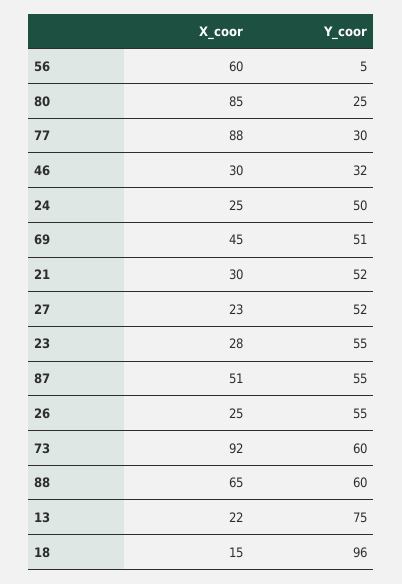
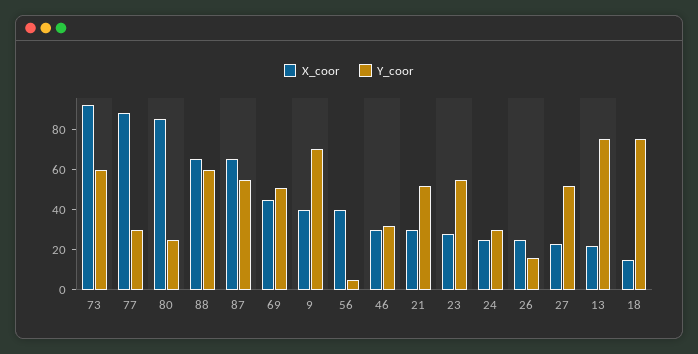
X_coor, 56: 60 -> 40
Y_coor, 24: 50 -> 30
X_coor, 87: 51 -> 65
Y_coor, 26: 55 -> 15
Y_coor, 18: 96 -> 75
X_coor, 9: none -> 40
Y_coor, 9: none -> 70

